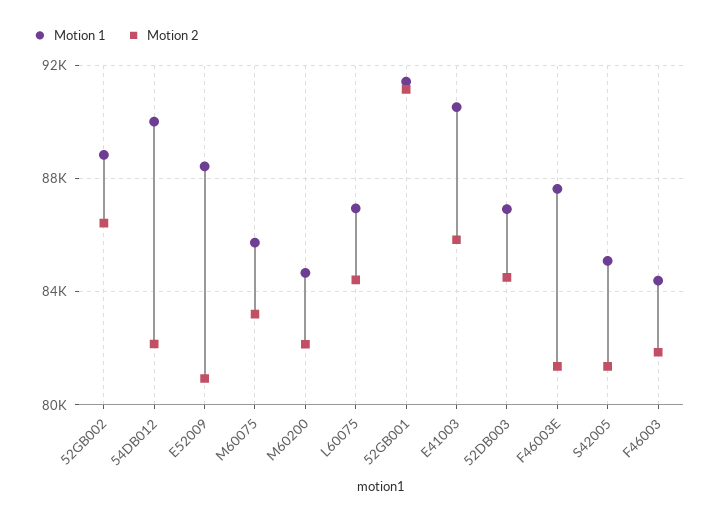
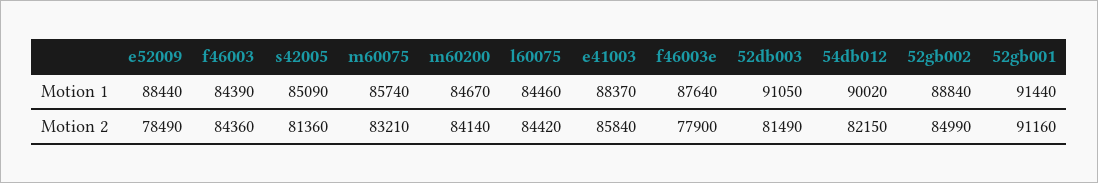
Motion 2, 52GB002: 86500 -> 84990
Motion 2, E52009: 81000 -> 78490
Motion 2, M60200: 82000 -> 84140
Motion 1, L60075: 87000 -> 84460
Motion 1, E41003: 90500 -> 88370
Motion 1, 52DB003: 87000 -> 91050
Motion 2, 52DB003: 84500 -> 81490
Motion 2, F46003E: 81500 -> 77900
Motion 2, F46003: 82000 -> 84360

